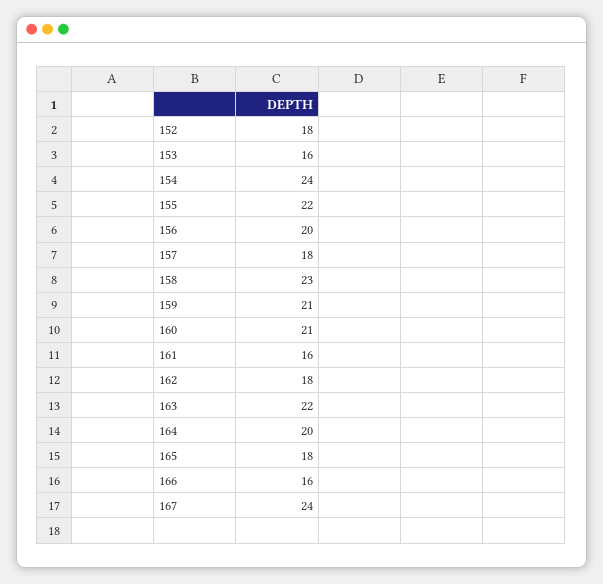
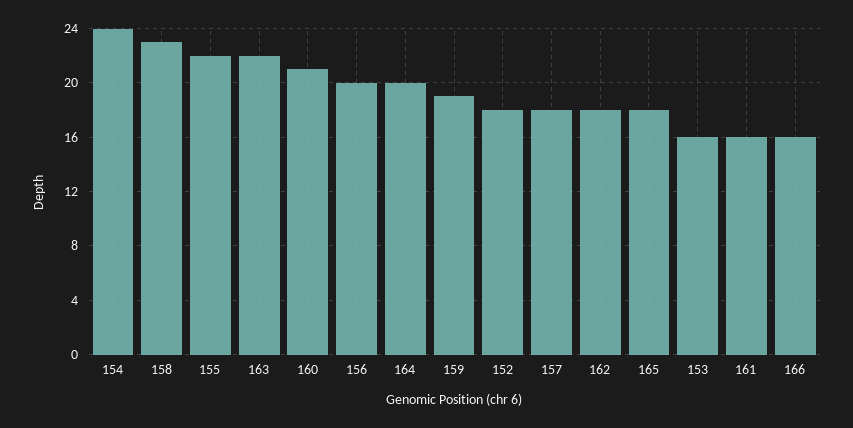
159: 21 -> 19
167: 24 -> none

